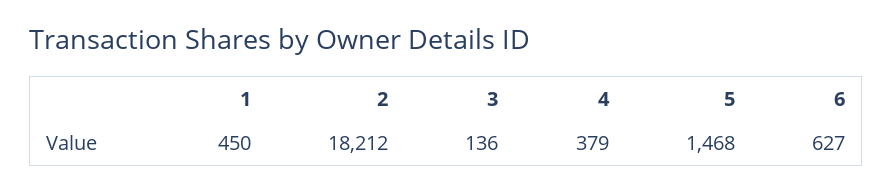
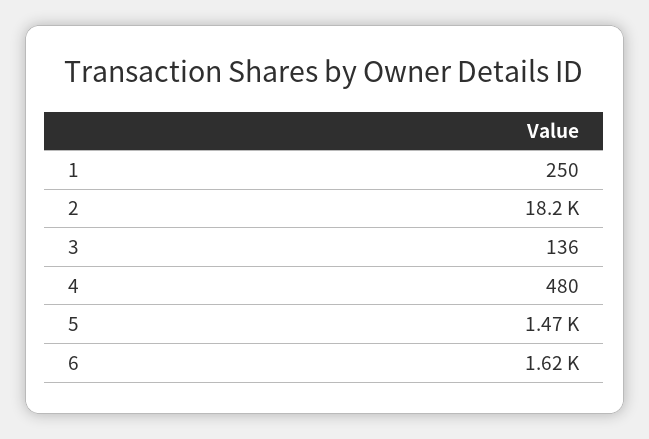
1: 450 -> 250
4: 379 -> 480
6: 627 -> 1620

